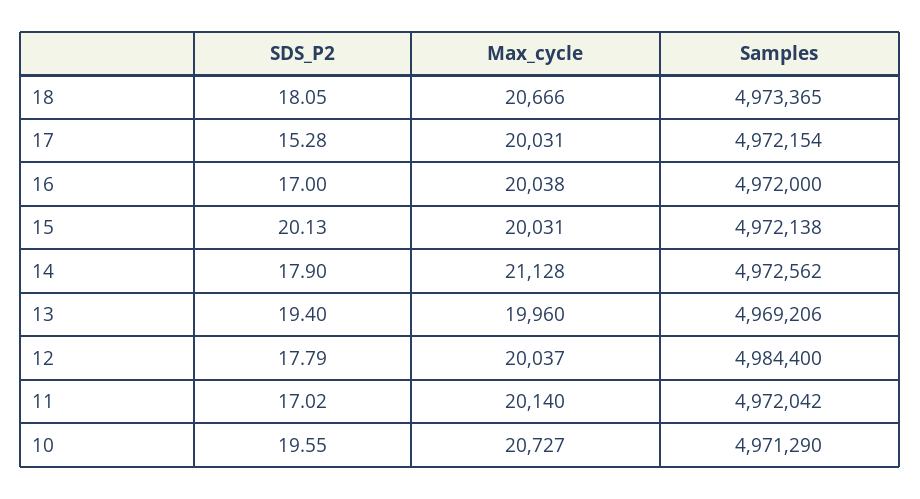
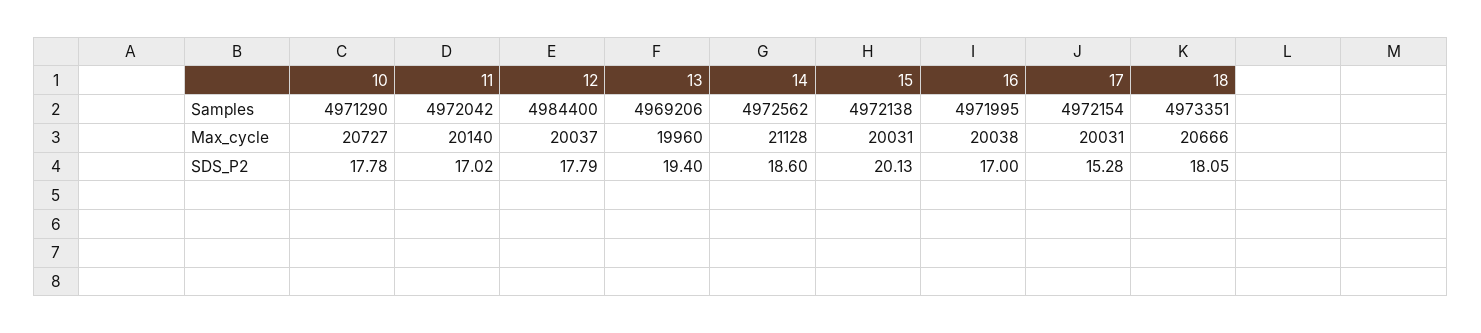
Samples, 18: 4973365 -> 4973351
Samples, 16: 4972000 -> 4971995
SDS_P2, 14: 17.9 -> 18.6
SDS_P2, 10: 19.55 -> 17.78

